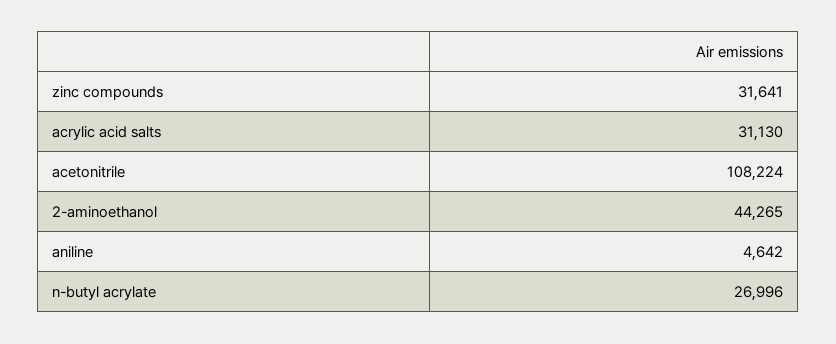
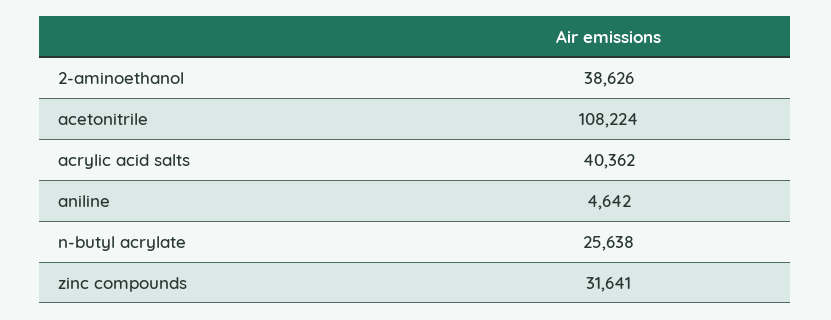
acrylic acid salts: 31130 -> 40362
2-aminoethanol: 44265 -> 38626
n-butyl acrylate: 26996 -> 25638

